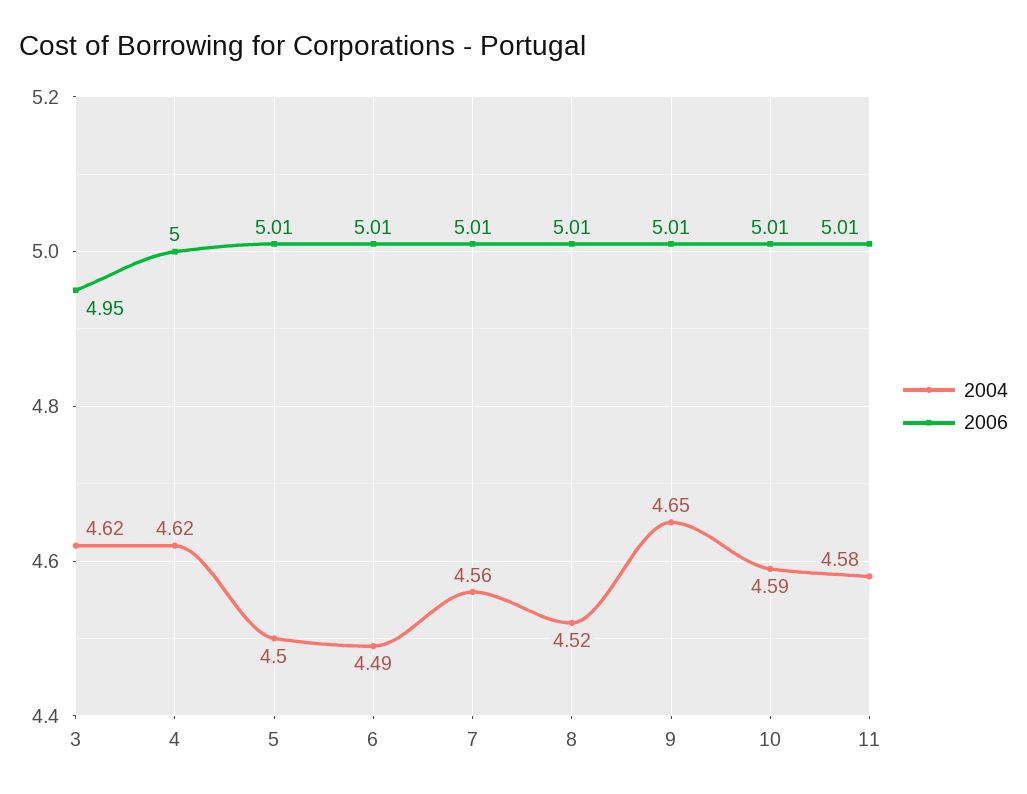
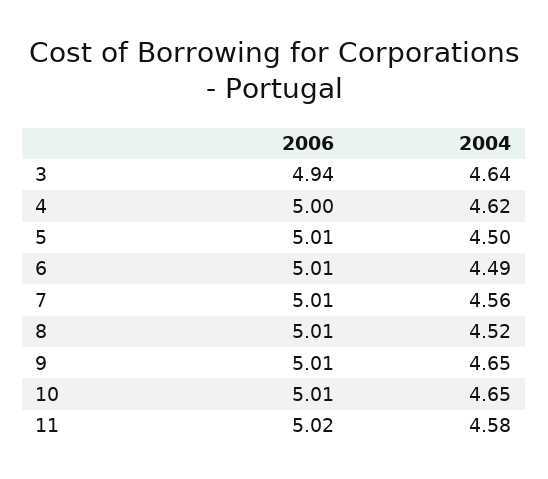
2004, 3: 4.62 -> 4.64
2006, 3: 4.95 -> 4.94
2004, 10: 4.59 -> 4.65
2006, 11: 5.01 -> 5.02

